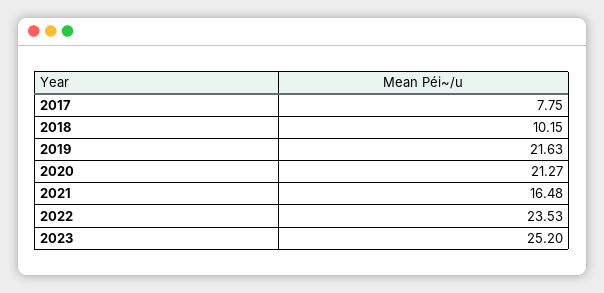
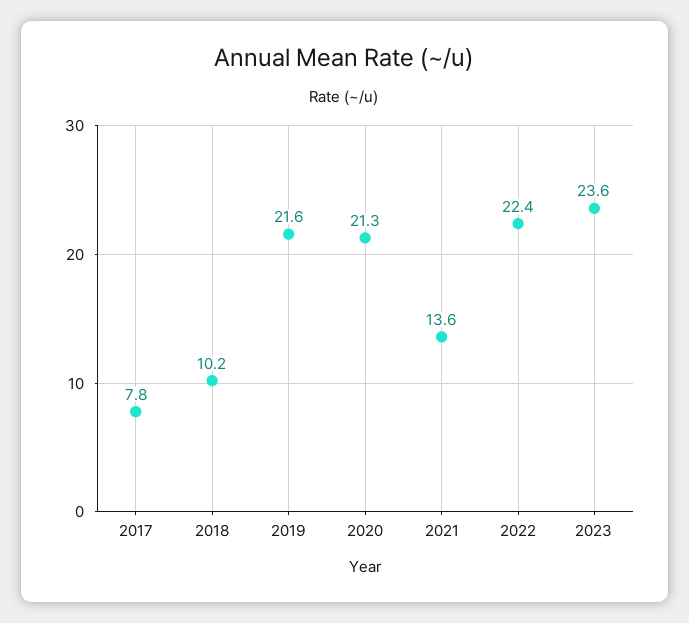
2021: 16.48 -> 13.6
2022: 23.53 -> 22.4
2023: 25.2 -> 23.6

